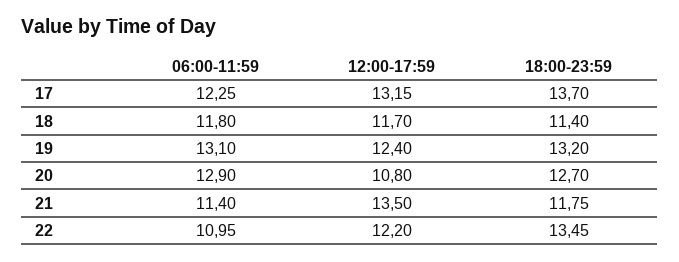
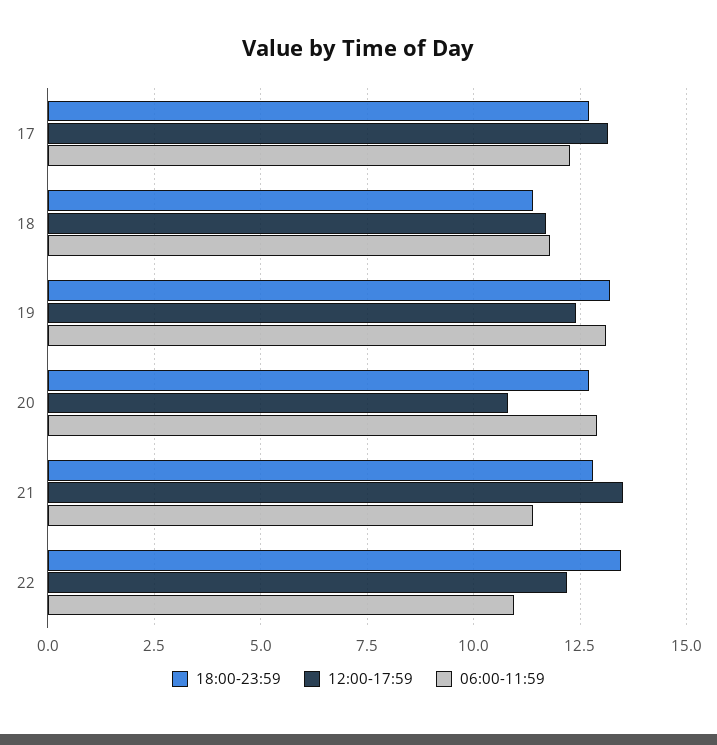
18:00-23:59, 17: 13.7 -> 12.75
18:00-23:59, 21: 11.75 -> 12.75

